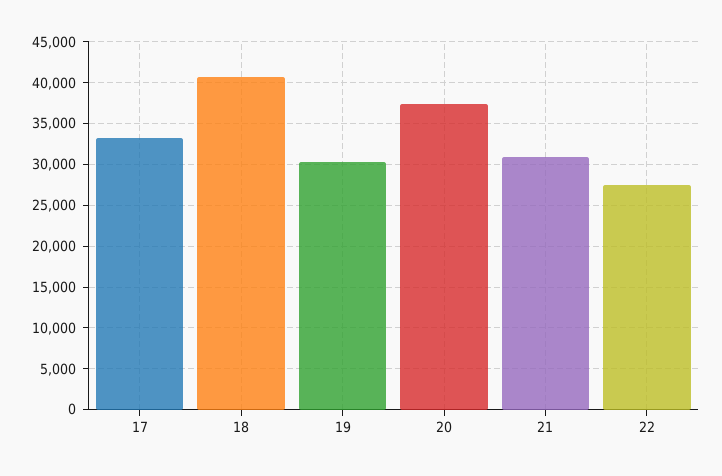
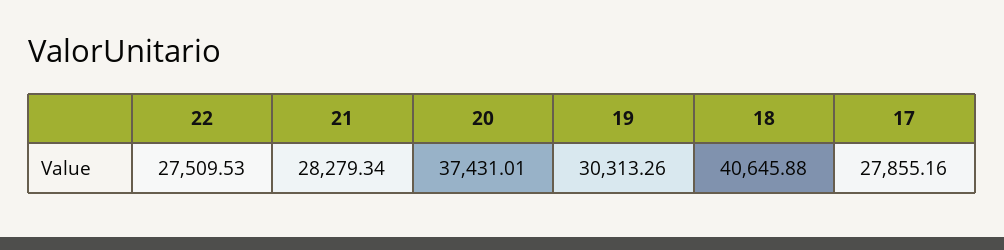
17: 33000 -> 27855.16
21: 31000 -> 28279.34

